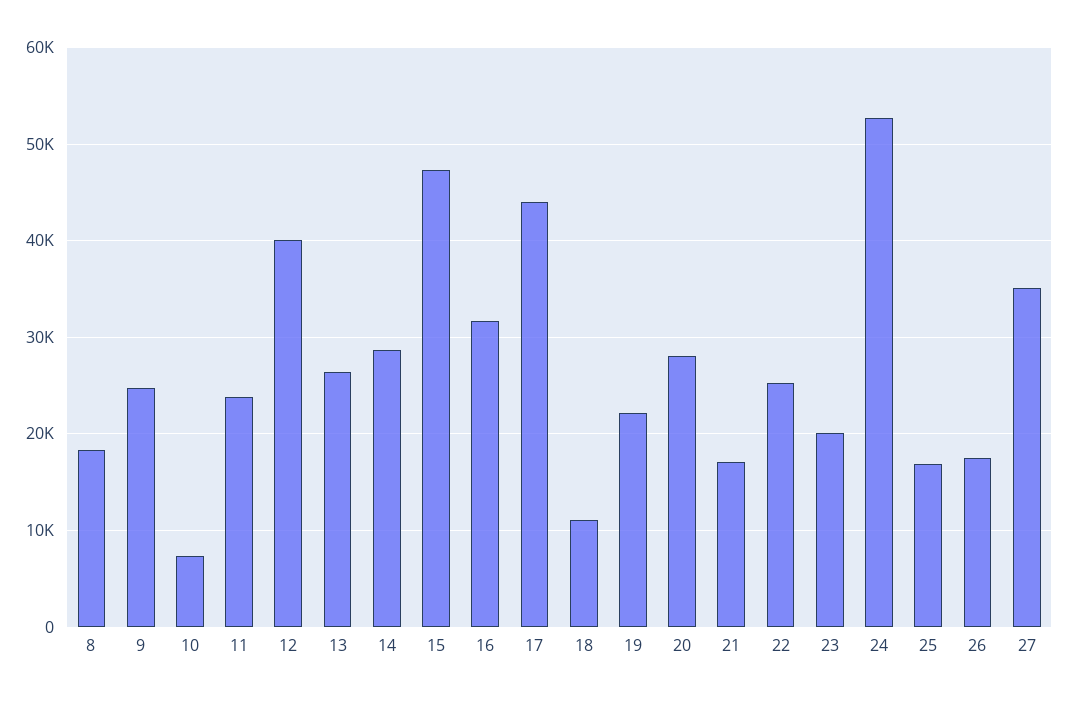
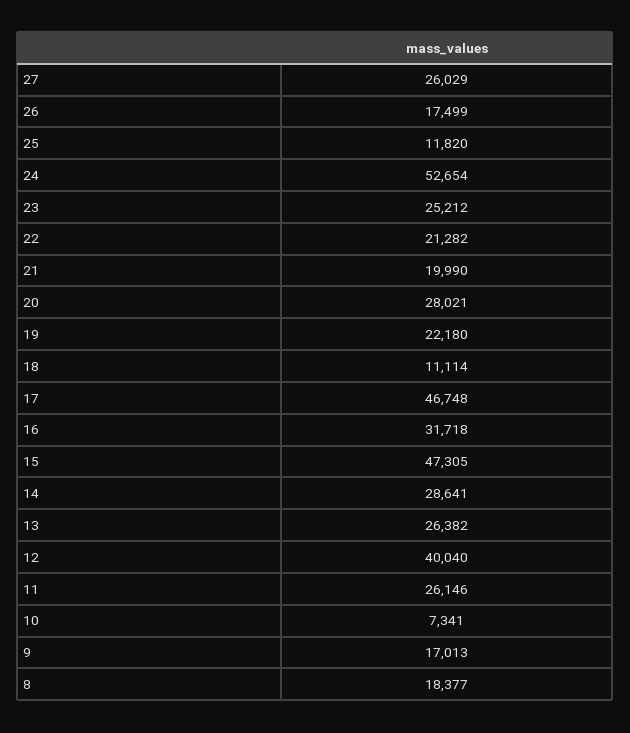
9: 25000 -> 17013
11: 24000 -> 26146
17: 44000 -> 46748
21: 17000 -> 19990
22: 25000 -> 21282
23: 20000 -> 25212
25: 17000 -> 11820
27: 35000 -> 26029

